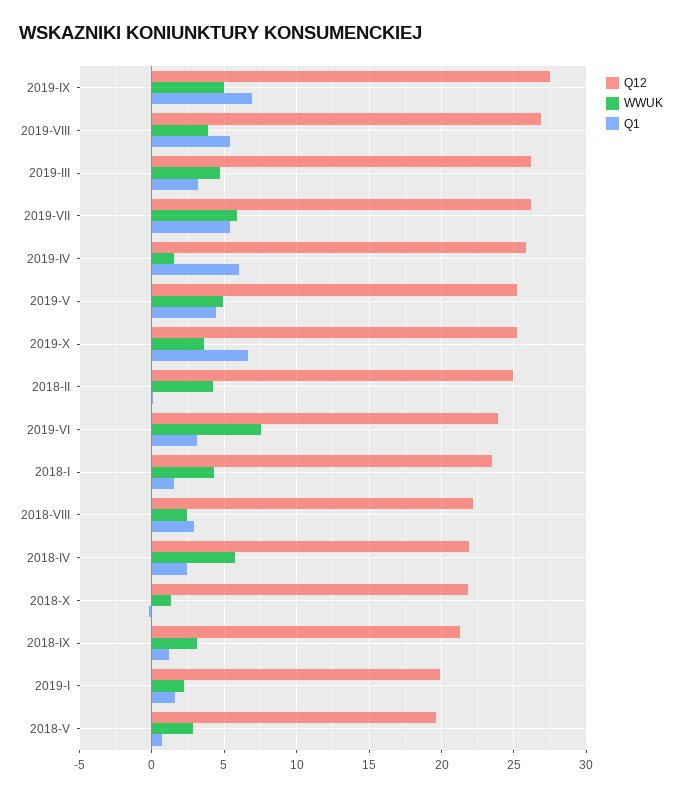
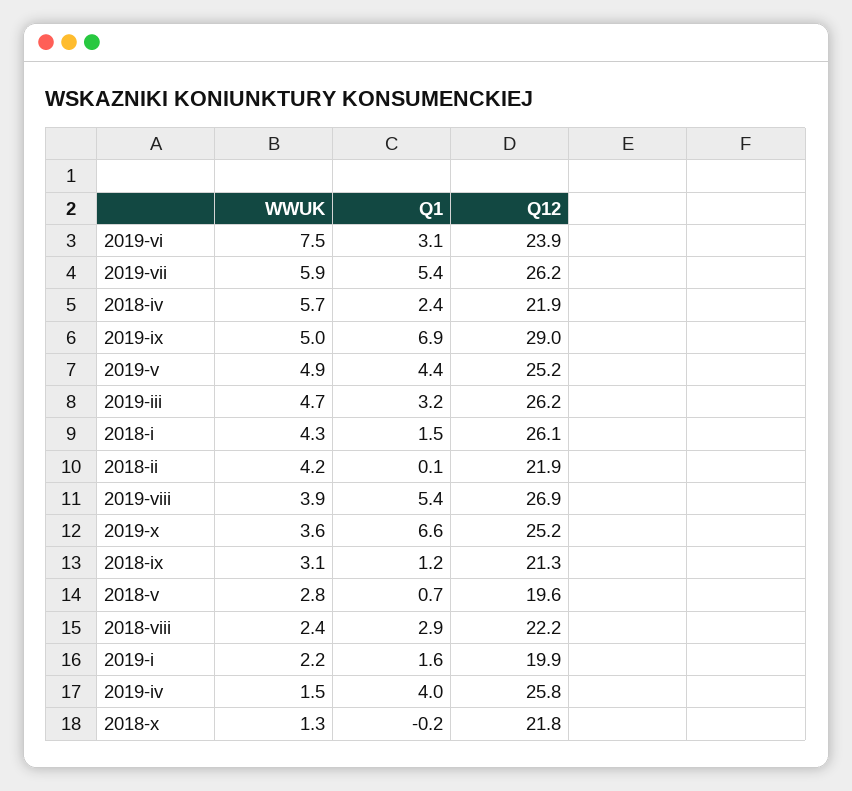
Q12, 2019-IX: 27.5 -> 29
Q1, 2019-IV: 6 -> 4
Q12, 2018-II: 25 -> 21.9
Q12, 2018-I: 23.5 -> 26.1

